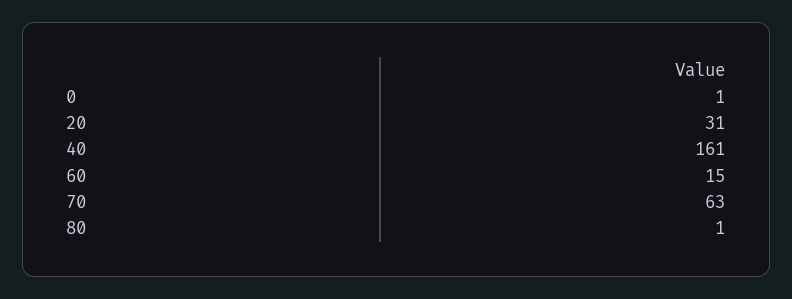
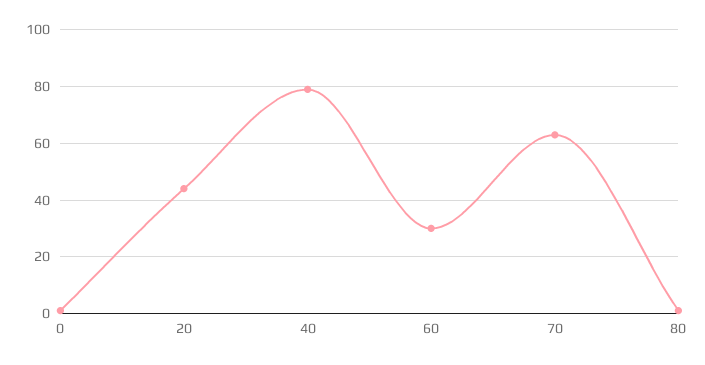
20: 31 -> 45
40: 161 -> 80
60: 15 -> 30

